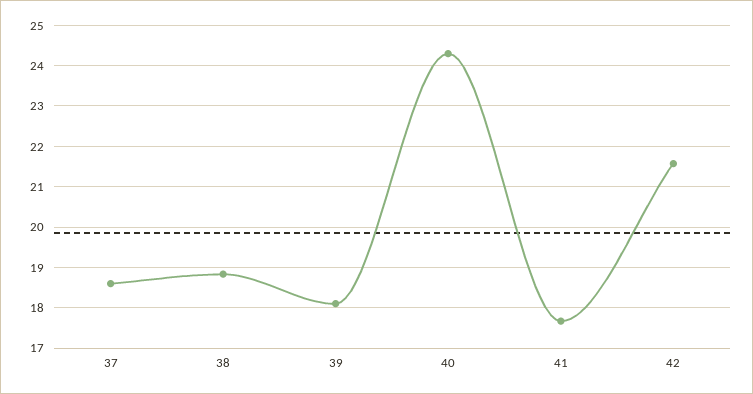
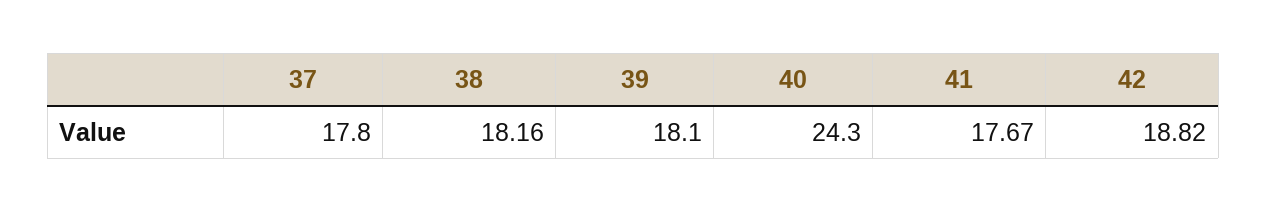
37: 18.6 -> 17.8
38: 18.8 -> 18.16
42: 21.6 -> 18.82

